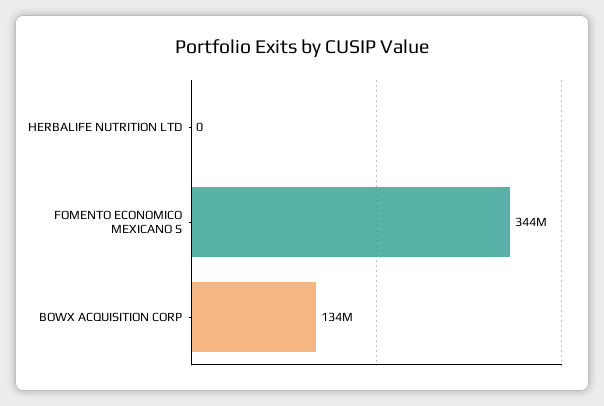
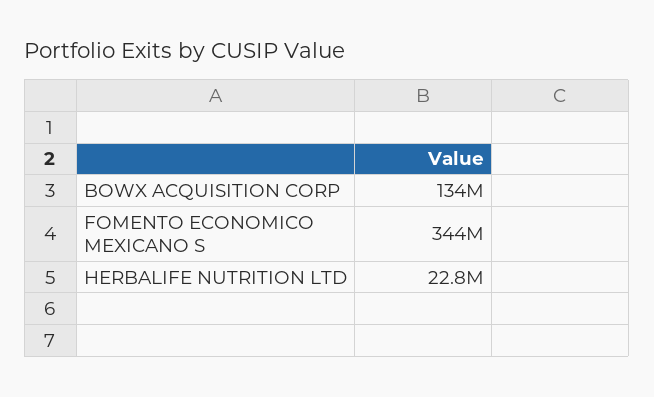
HERBALIFE NUTRITION LTD: 0 -> 22800000

